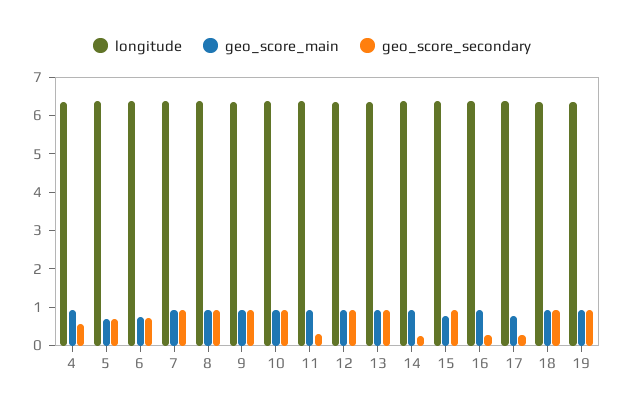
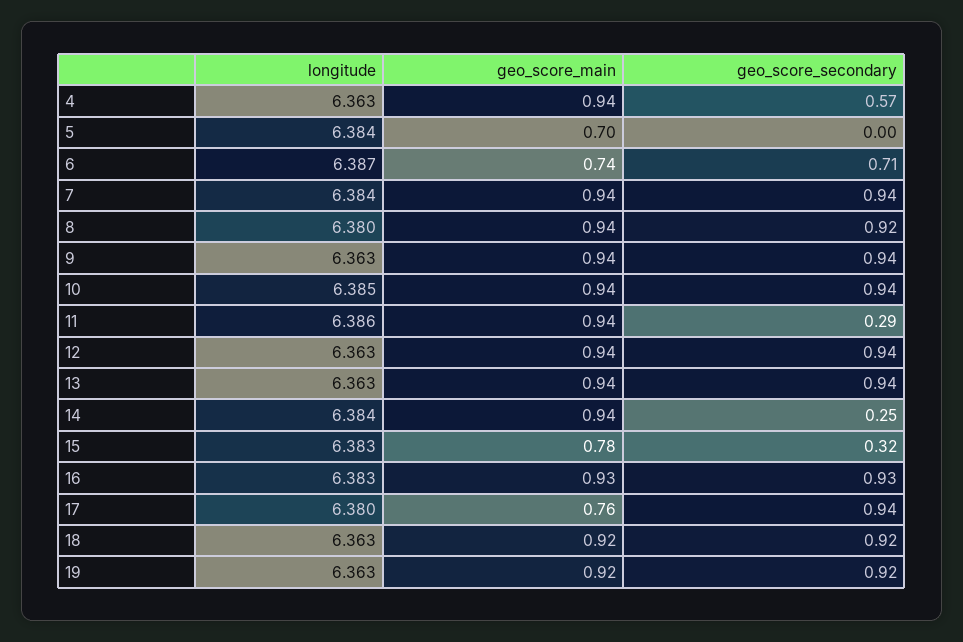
geo_score_secondary, 5: 0.75 -> 0
geo_score_secondary, 15: 1 -> 0.32
geo_score_secondary, 16: 0.25 -> 0.93
geo_score_secondary, 17: 0.25 -> 0.94

